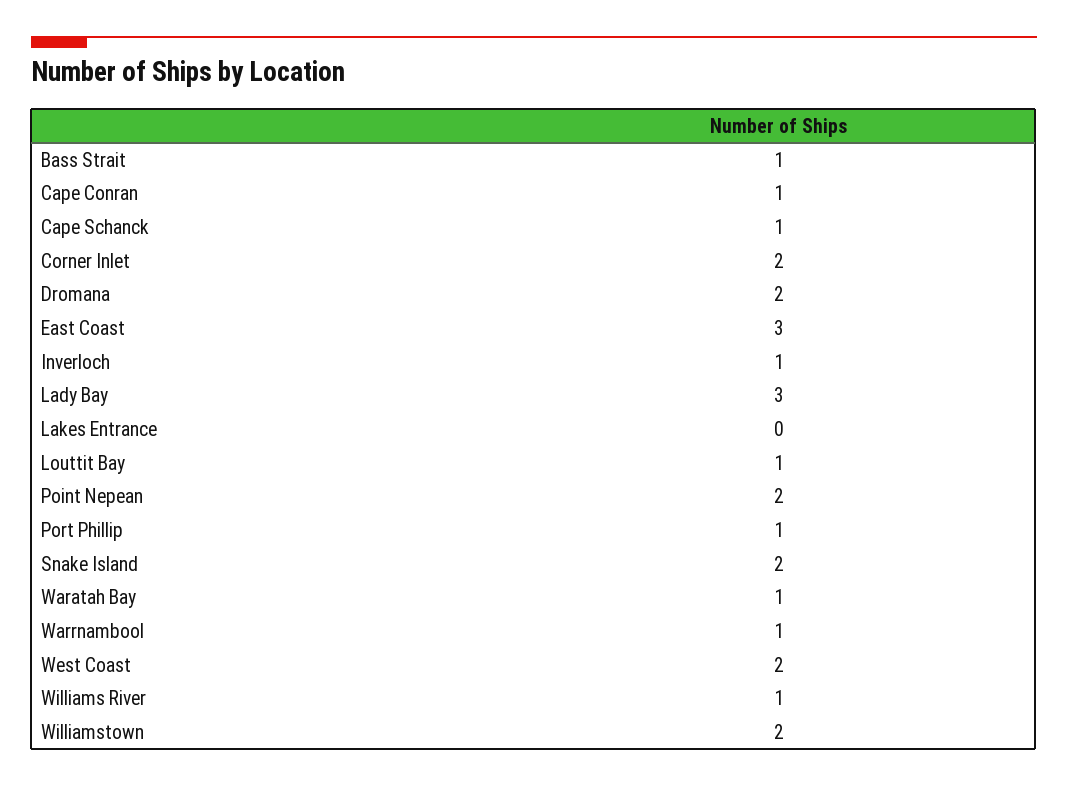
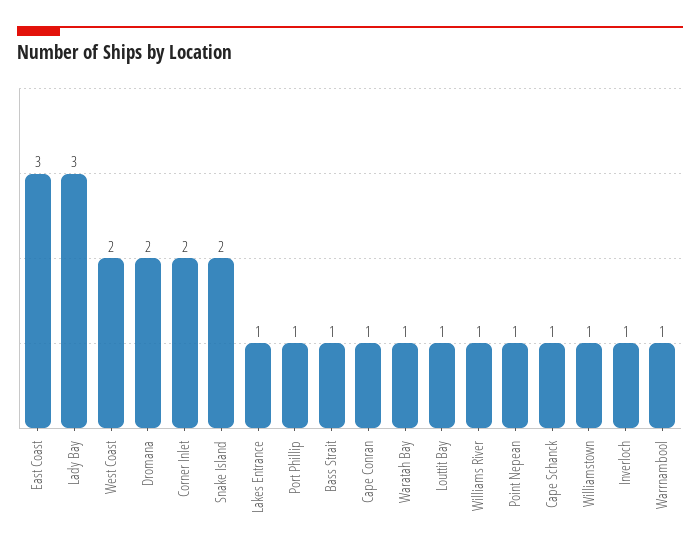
Lakes Entrance: 0 -> 1
Point Nepean: 2 -> 1
Williamstown: 2 -> 1

